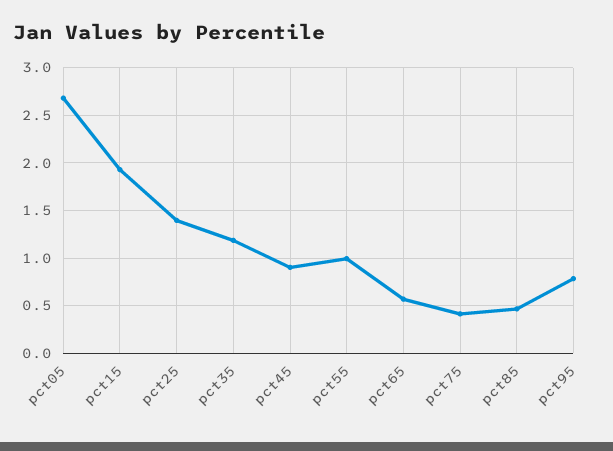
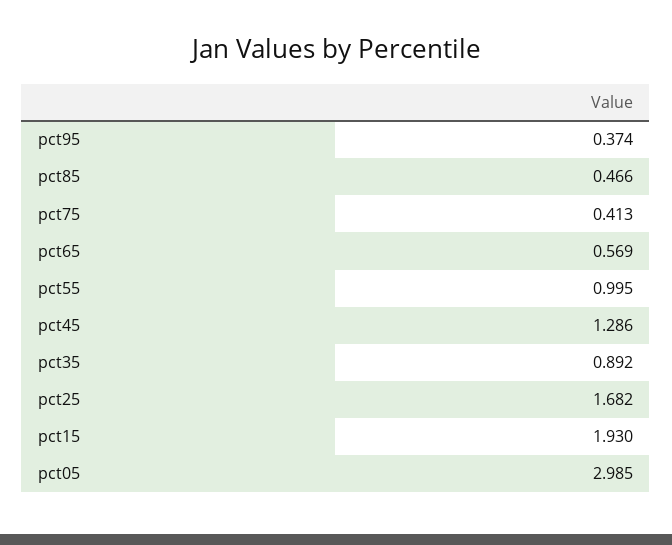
pct05: 2.7 -> 2.985
pct25: 1.4 -> 1.682
pct35: 1.2 -> 0.892
pct45: 0.9 -> 1.286
pct95: 0.8 -> 0.374

